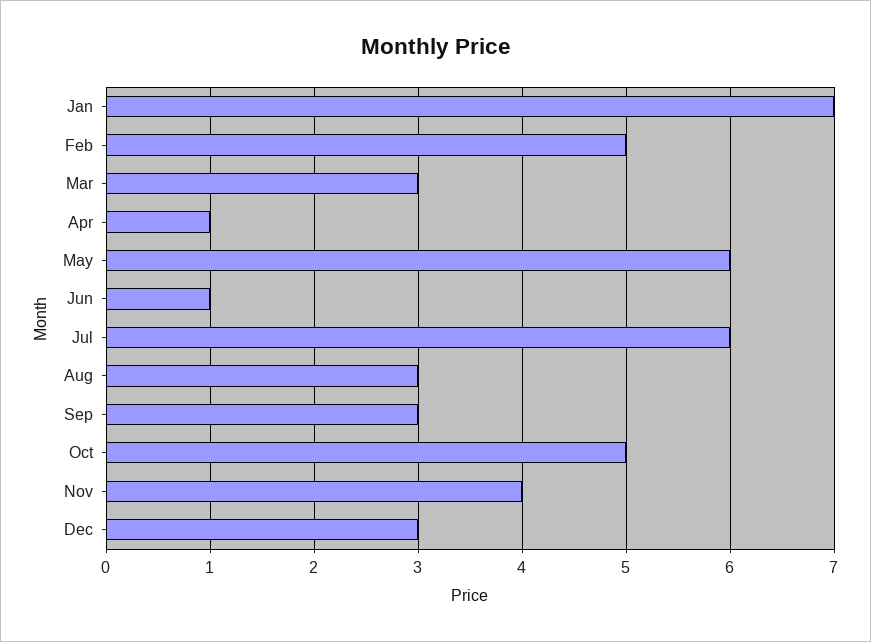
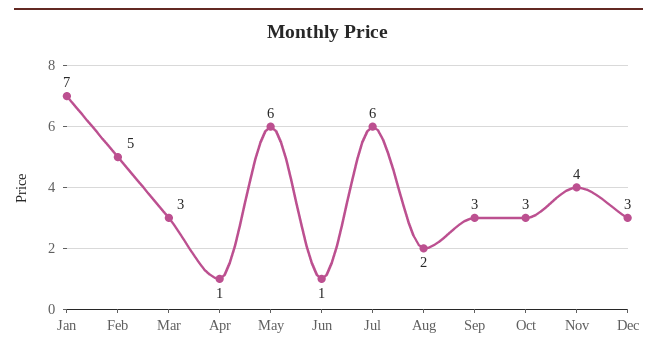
Aug: 3 -> 2
Oct: 5 -> 3

